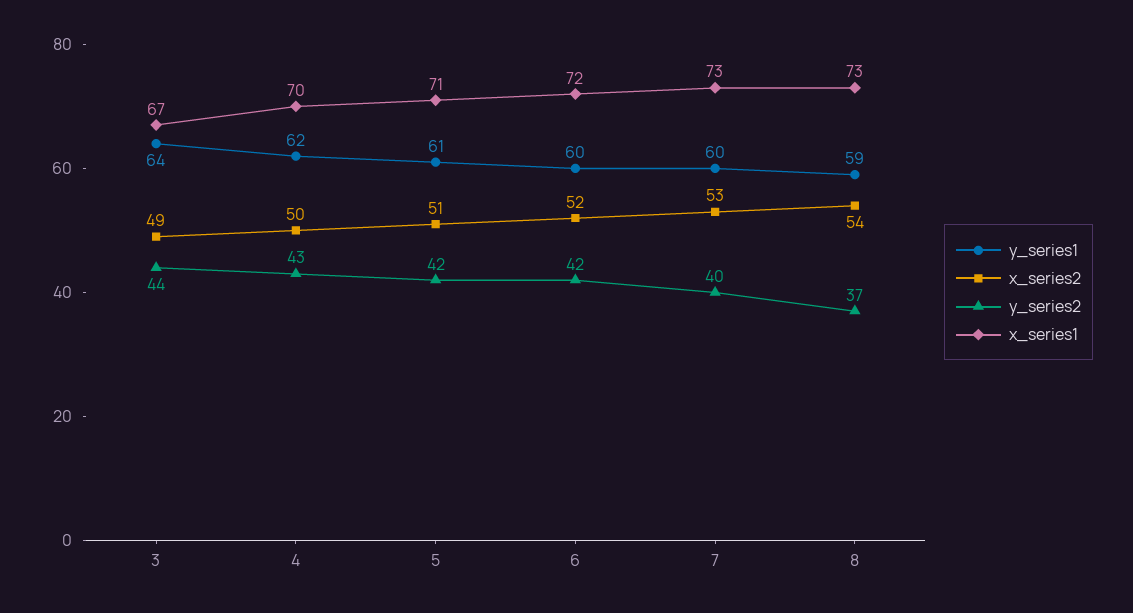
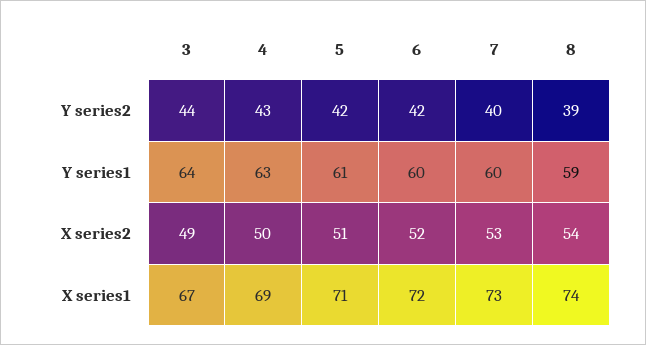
y_series1, 4: 62 -> 63
x_series1, 4: 70 -> 69
y_series2, 8: 37 -> 39
x_series1, 8: 73 -> 74

